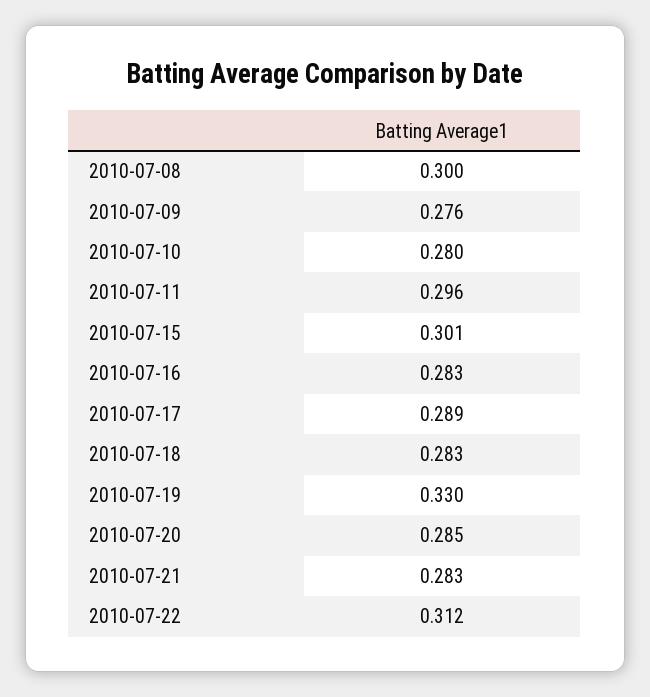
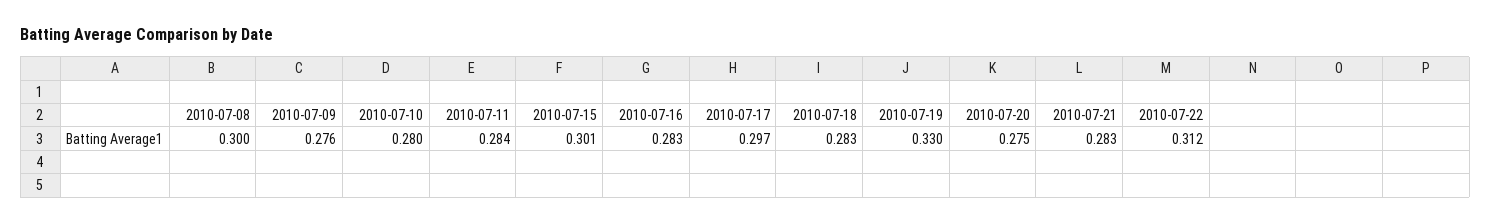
2010-07-11: 0.296 -> 0.284
2010-07-17: 0.289 -> 0.297
2010-07-20: 0.285 -> 0.275

